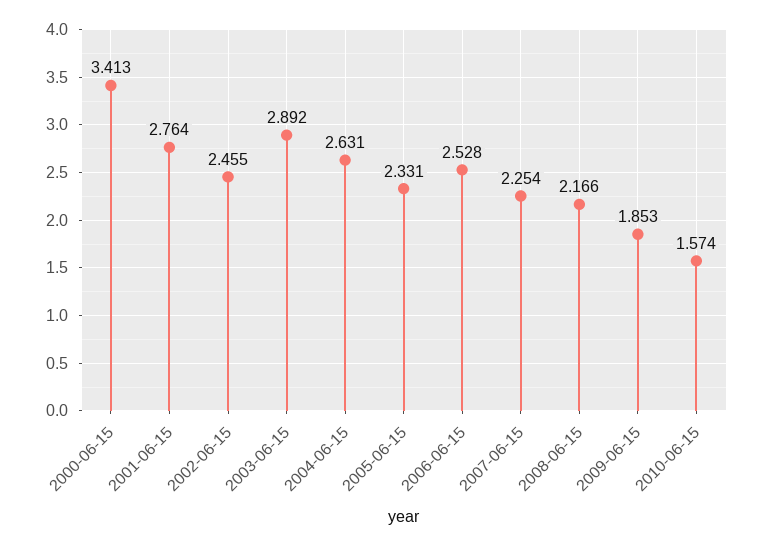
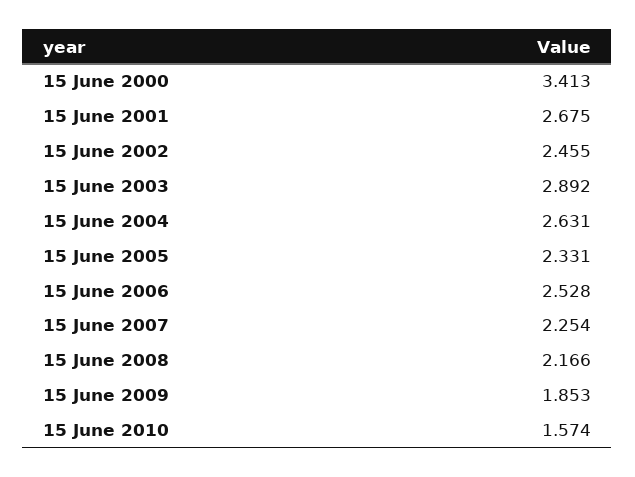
2001-06-15: 2.764 -> 2.675

